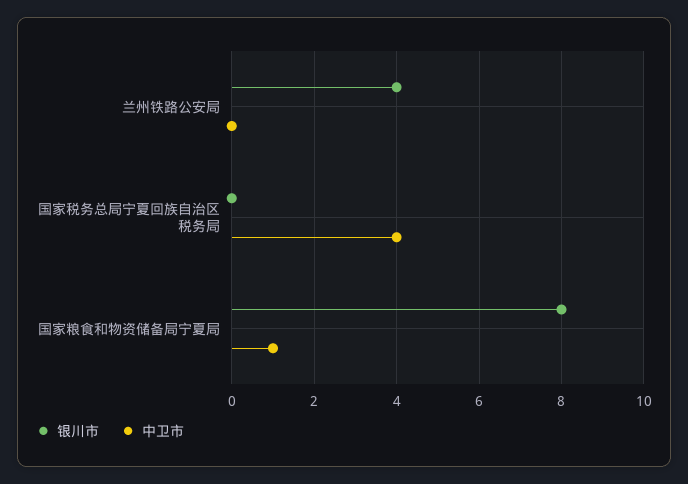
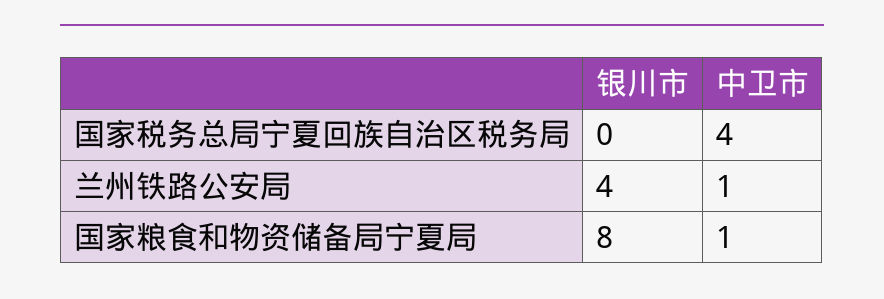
中卫市, 兰州铁路公安局: 0 -> 1

